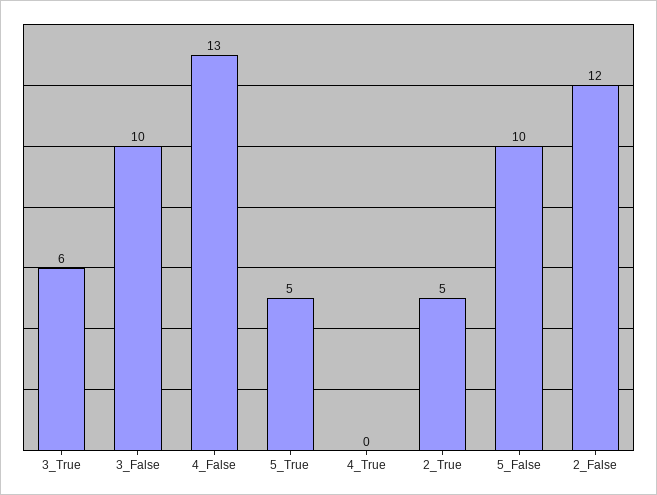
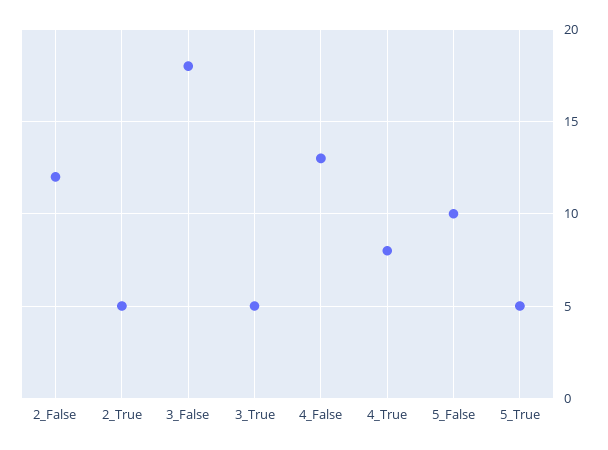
3_True: 6 -> 5
3_False: 10 -> 18
4_True: 0 -> 8

